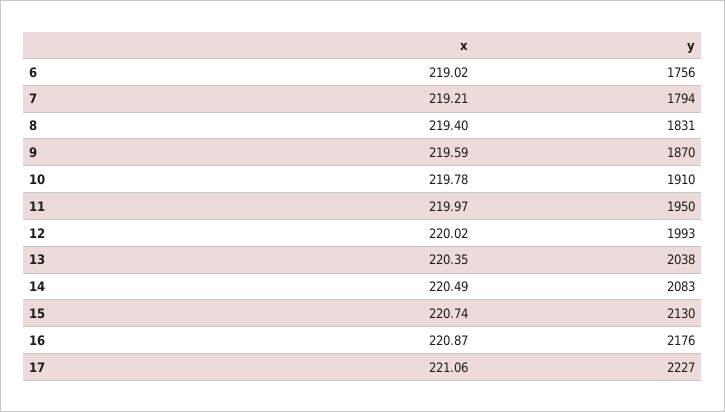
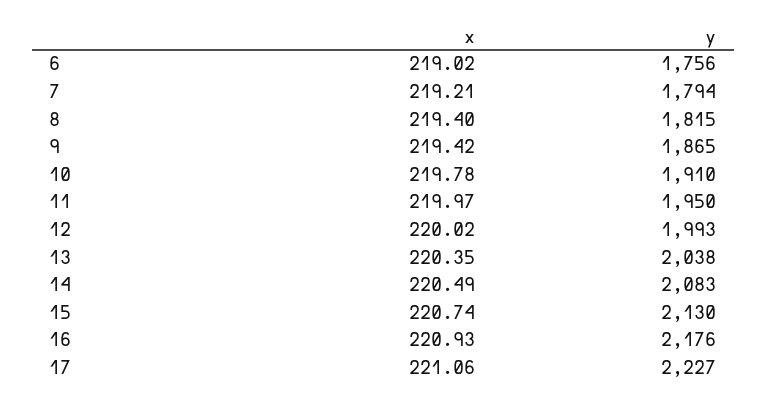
y, 8: 1831 -> 1815
x, 9: 219.59 -> 219.42
y, 9: 1870 -> 1865
x, 16: 220.87 -> 220.93

